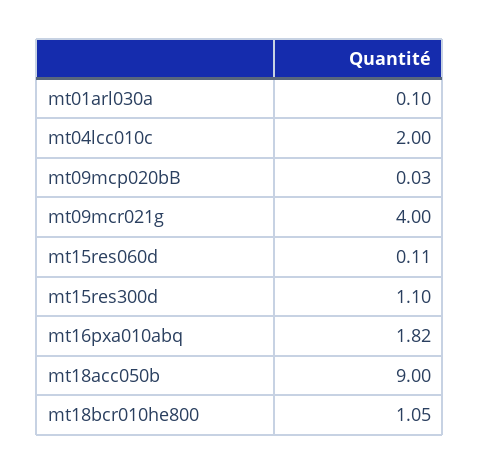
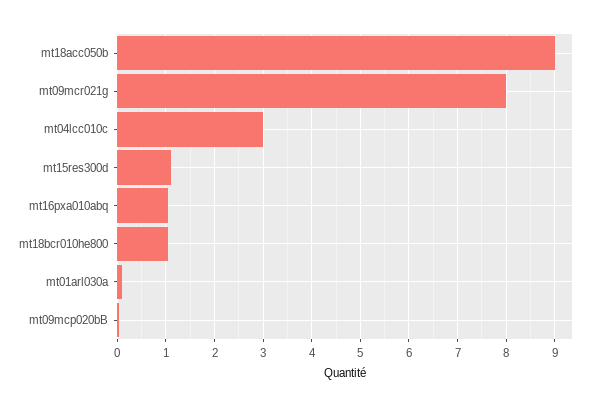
mt04lcc010c: 2 -> 3
mt09mcr021g: 4 -> 8
mt15res060d: 0.11 -> none
mt16pxa010abq: 1.82 -> 1

